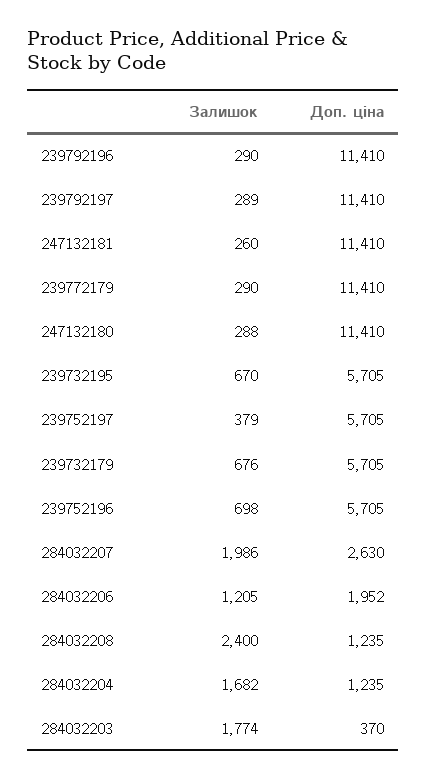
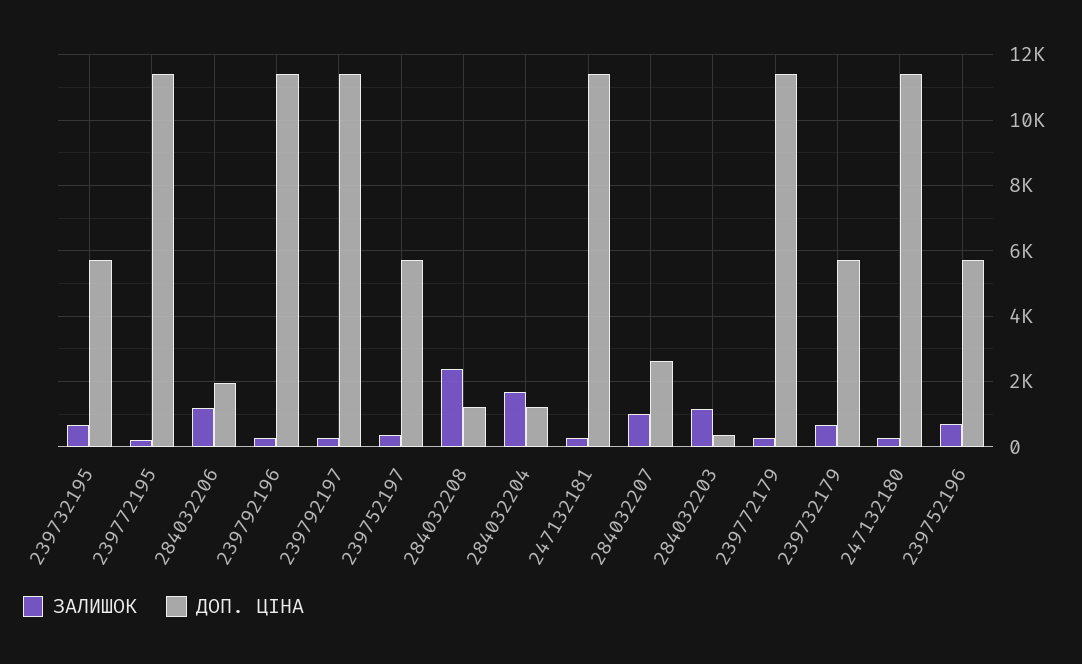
Залишок, 284032207: 1986 -> 1000
Залишок, 284032203: 1774 -> 1200
Залишок, 239772195: none -> 200
Доп. ціна, 239772195: none -> 11400

